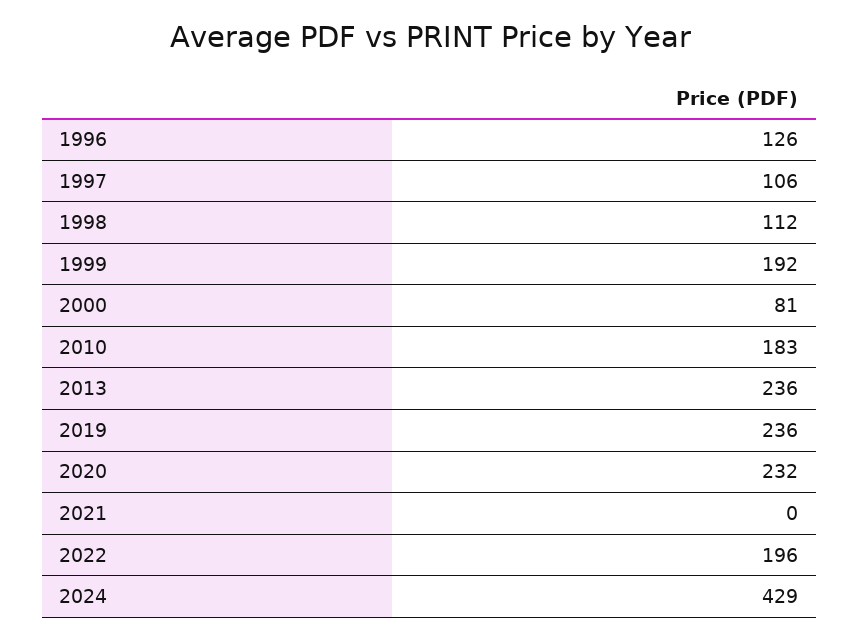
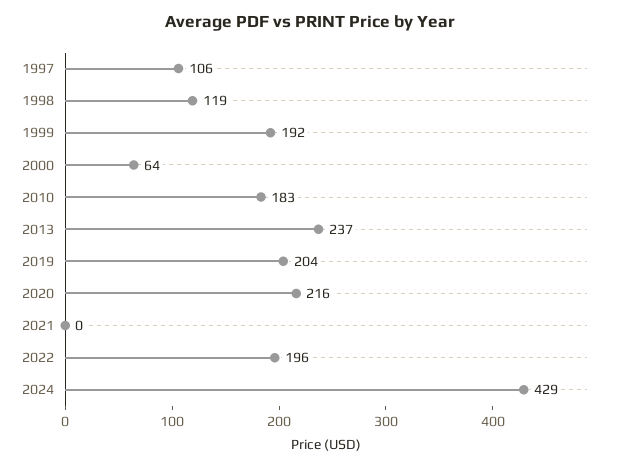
1996: 126 -> none
1998: 112 -> 119
2000: 81 -> 64
2013: 236 -> 237
2019: 236 -> 204
2020: 232 -> 216

